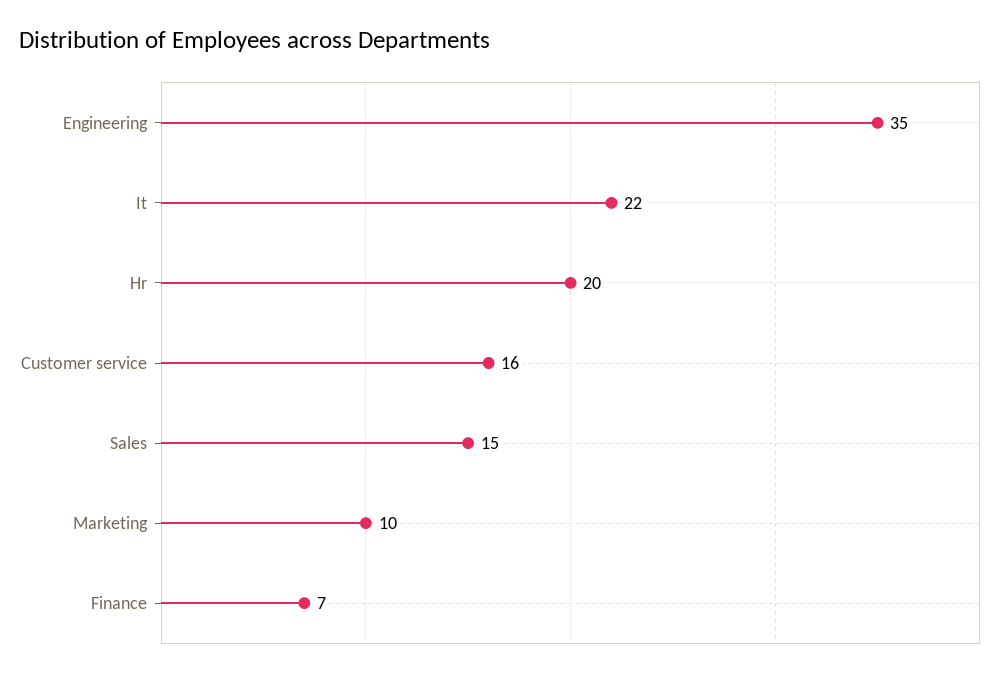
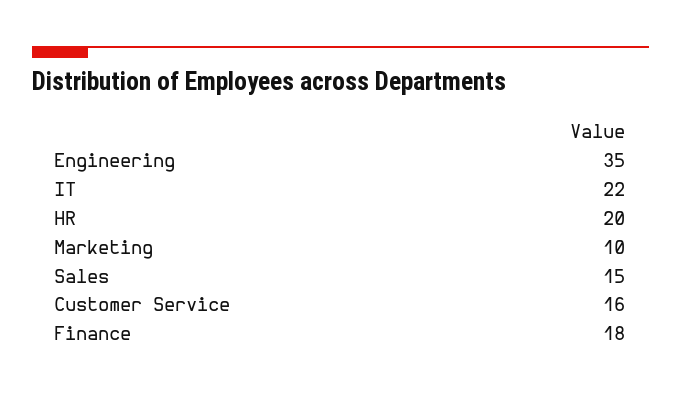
Finance: 7 -> 18

